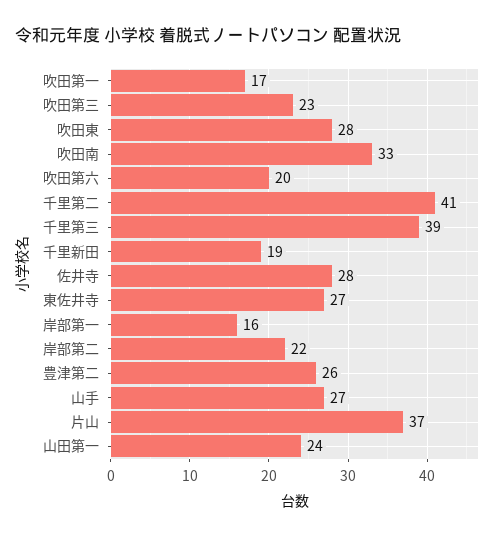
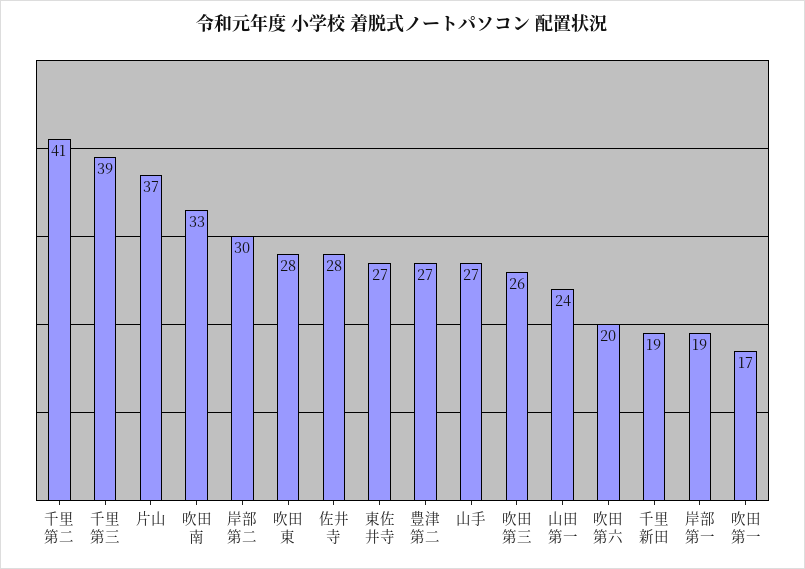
吹田第三: 23 -> 26
岸部第一: 16 -> 19
岸部第二: 22 -> 30
豊津第二: 26 -> 27

